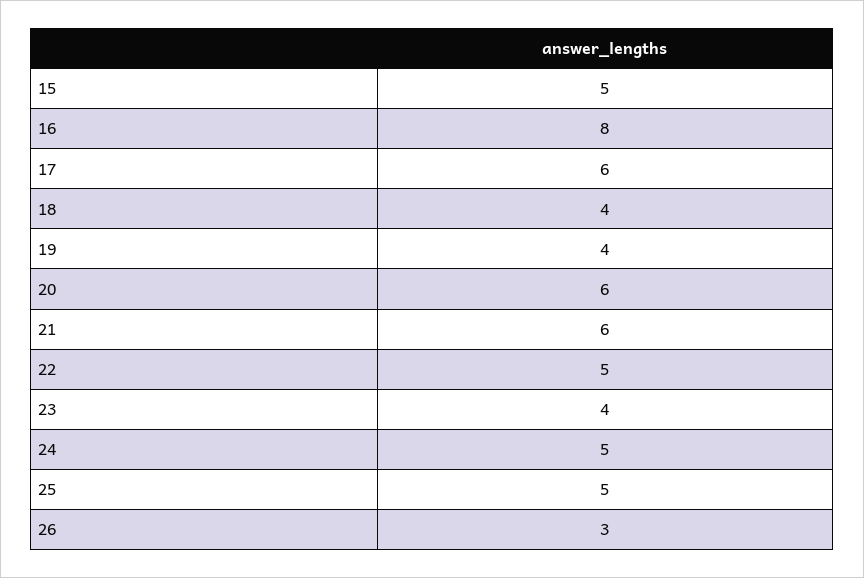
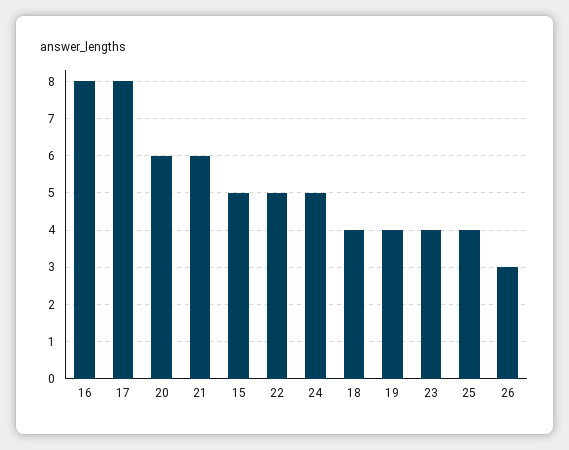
17: 6 -> 8
25: 5 -> 4

